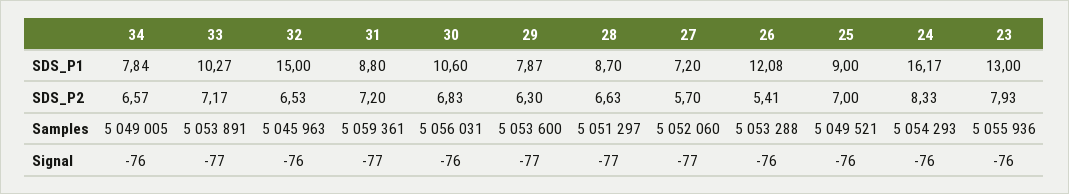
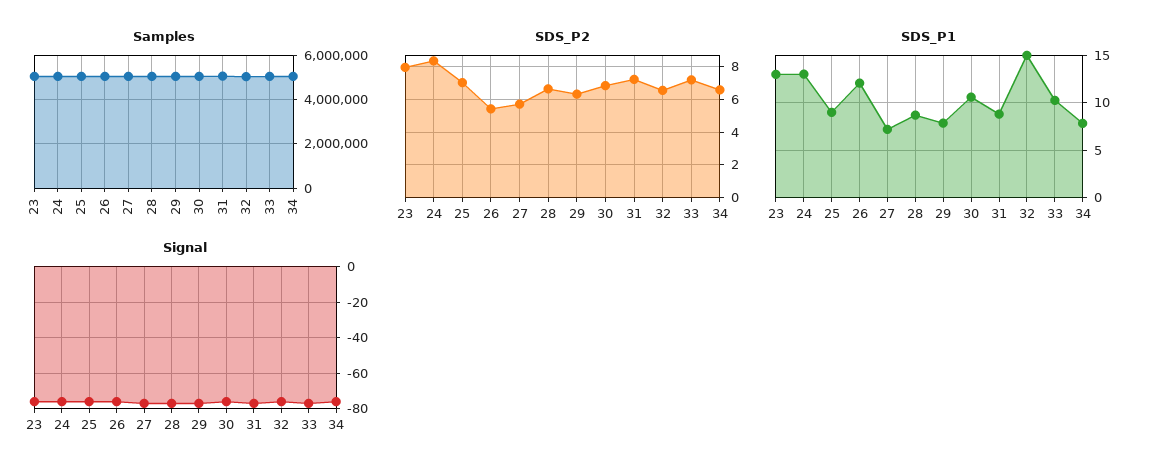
SDS_P1, 24: 16.17 -> 13

